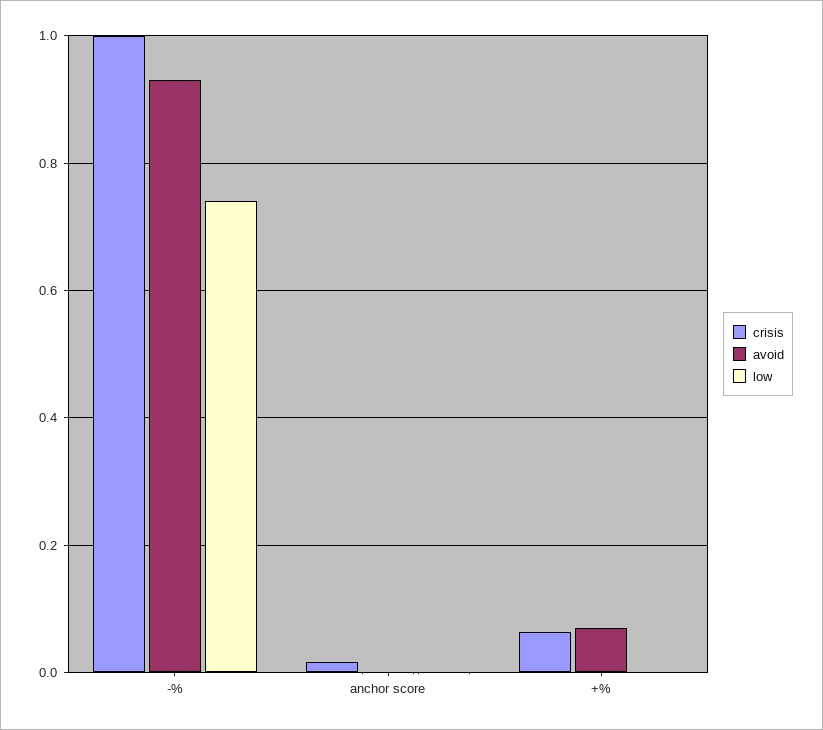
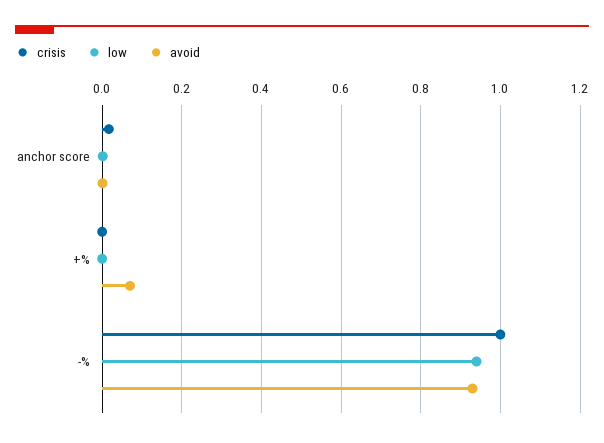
low, -%: 0.74 -> 0.94
crisis, +%: 0.06 -> 0

